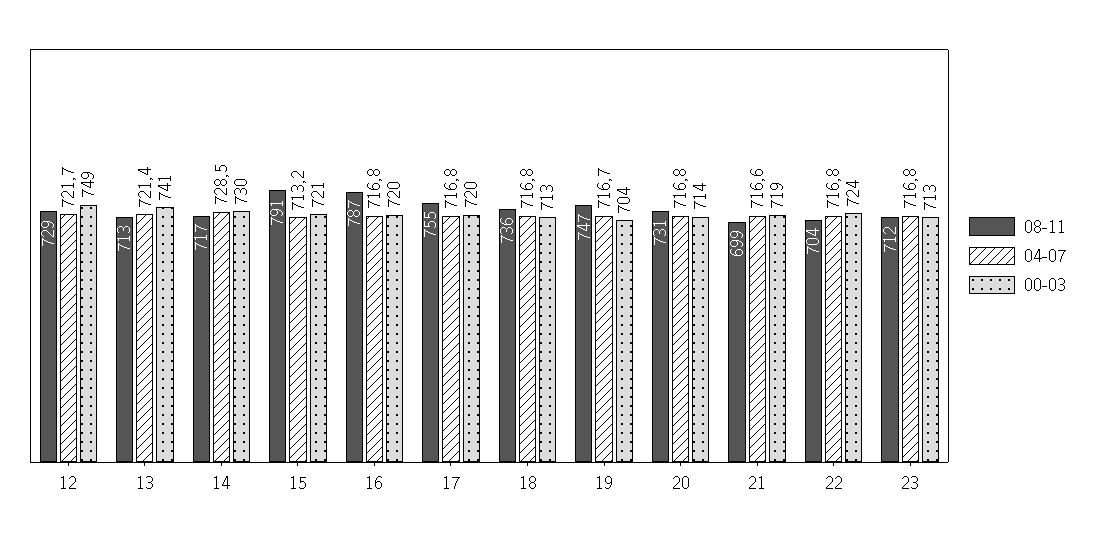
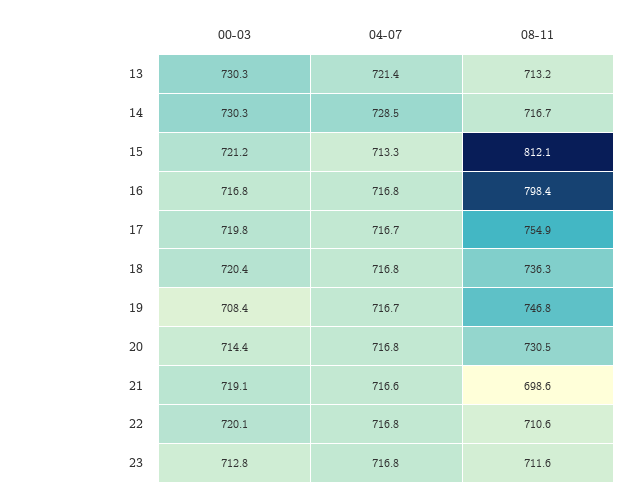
08-11, 12: 729 -> none
04-07, 12: 721.7 -> none
00-03, 12: 749 -> none
00-03, 13: 741 -> 730.3
08-11, 15: 791 -> 812.1
04-07, 15: 713.2 -> 713.3
08-11, 16: 787 -> 798.4
00-03, 16: 720 -> 716.8
04-07, 17: 716.8 -> 716.7
00-03, 18: 713 -> 720.4
00-03, 19: 704 -> 708.4
08-11, 22: 704 -> 710.6
00-03, 22: 724 -> 720.1

